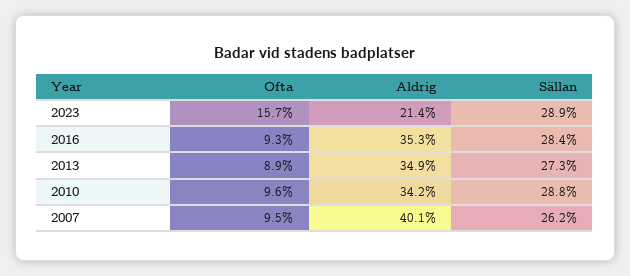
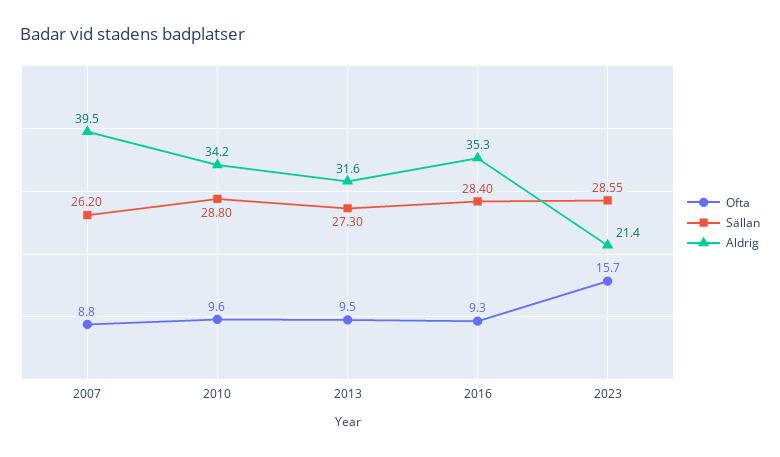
Sällan, 2023: 28.9 -> 28.55
Ofta, 2013: 8.9 -> 9.5
Aldrig, 2013: 34.9 -> 31.6
Ofta, 2007: 9.5 -> 8.8
Aldrig, 2007: 40.1 -> 39.5

